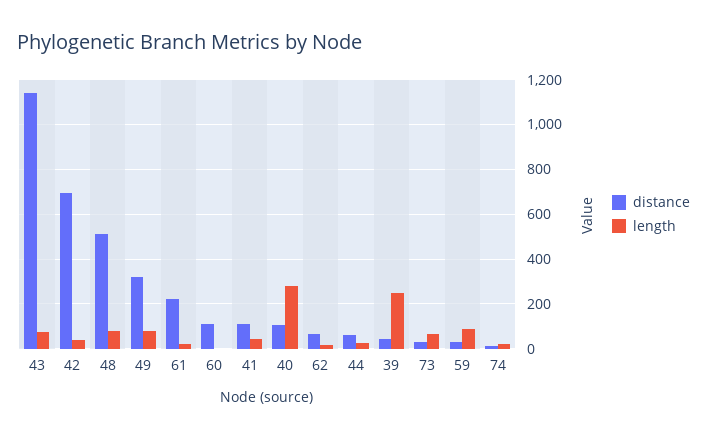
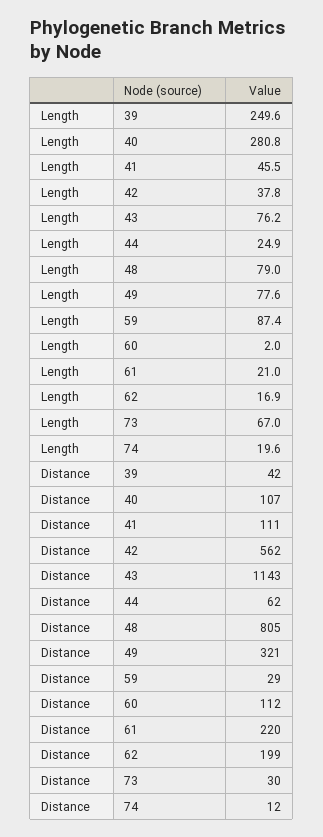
distance, 42: 700 -> 562
distance, 48: 500 -> 805
distance, 62: 50 -> 199

